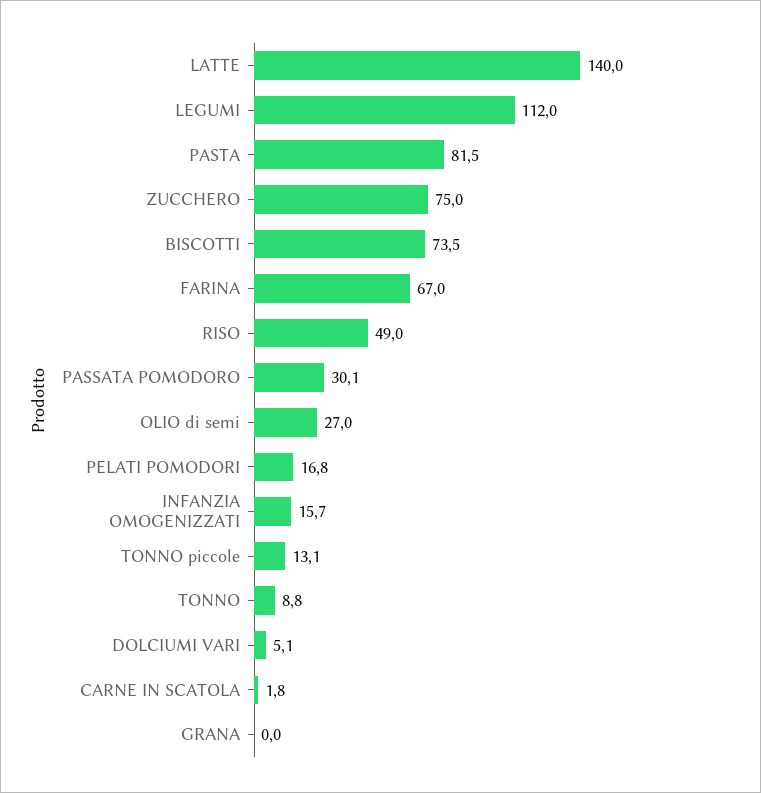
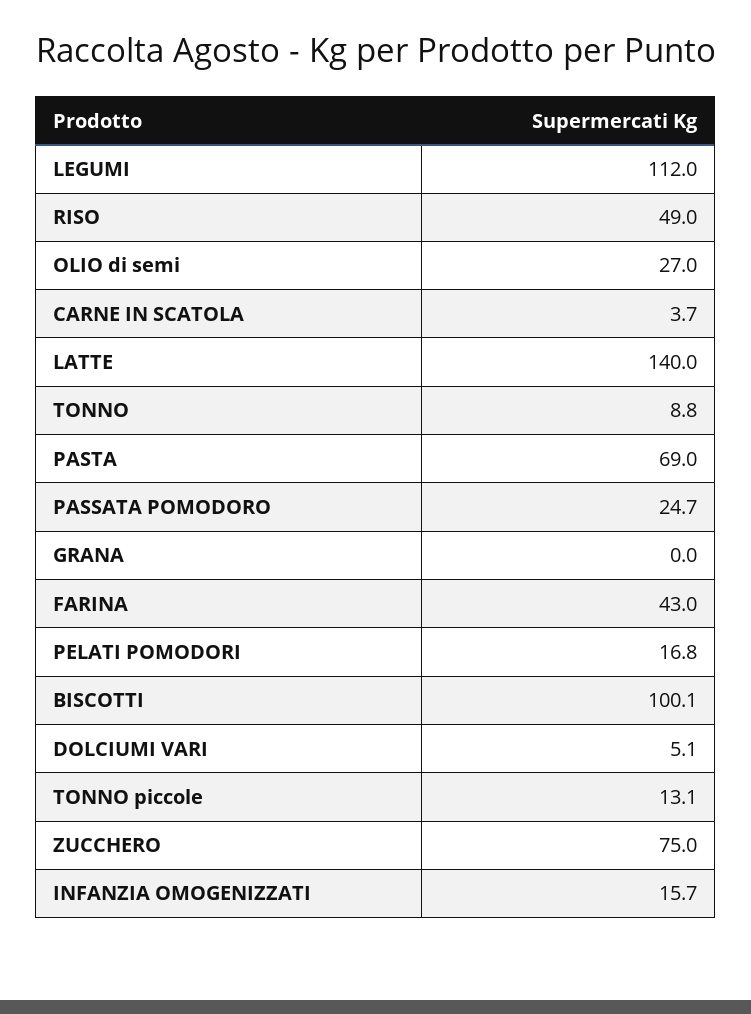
PASTA: 81.5 -> 69
BISCOTTI: 73.5 -> 100.1
FARINA: 67 -> 43
PASSATA POMODORO: 30.1 -> 24.7
CARNE IN SCATOLA: 1.8 -> 3.7

